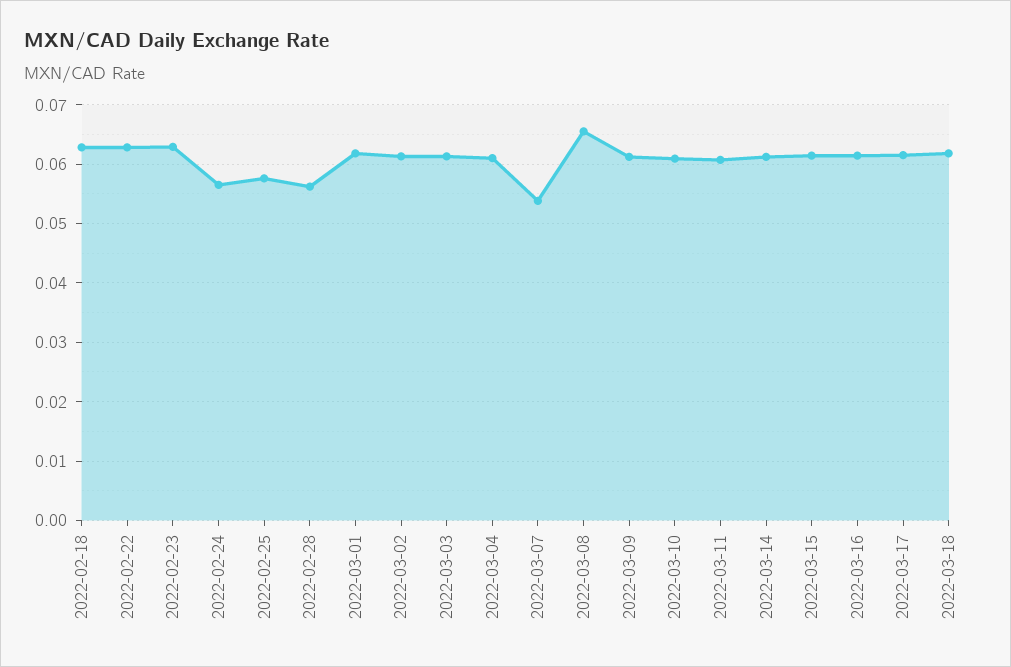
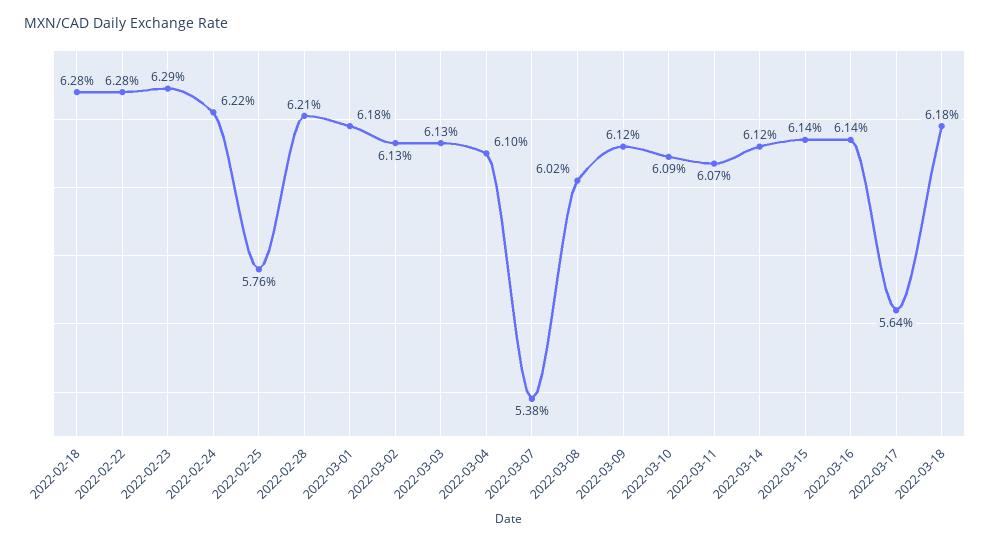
2022-02-24: 0.056 -> 0.0622
2022-02-28: 0.056 -> 0.0621
2022-03-08: 0.066 -> 0.0602
2022-03-17: 0.062 -> 0.0564

